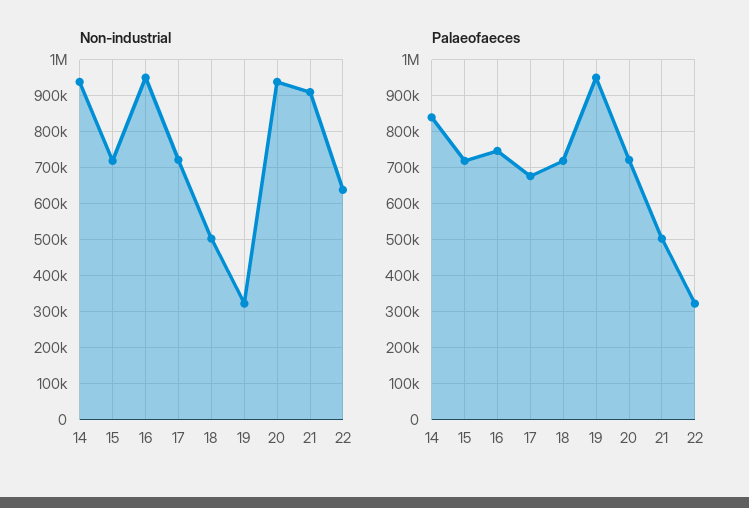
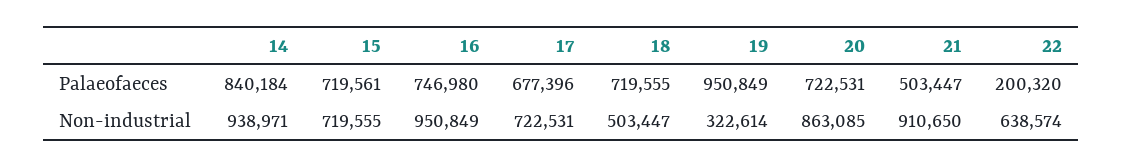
Non-industrial, 20: 940000 -> 863085
Palaeofaeces, 22: 320000 -> 200320

